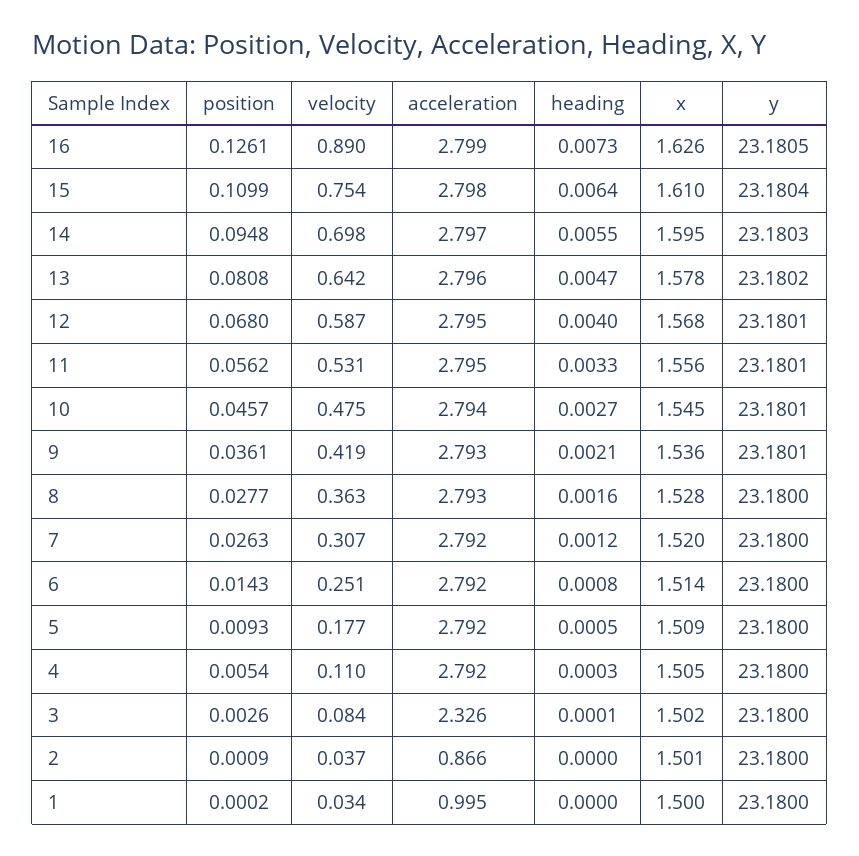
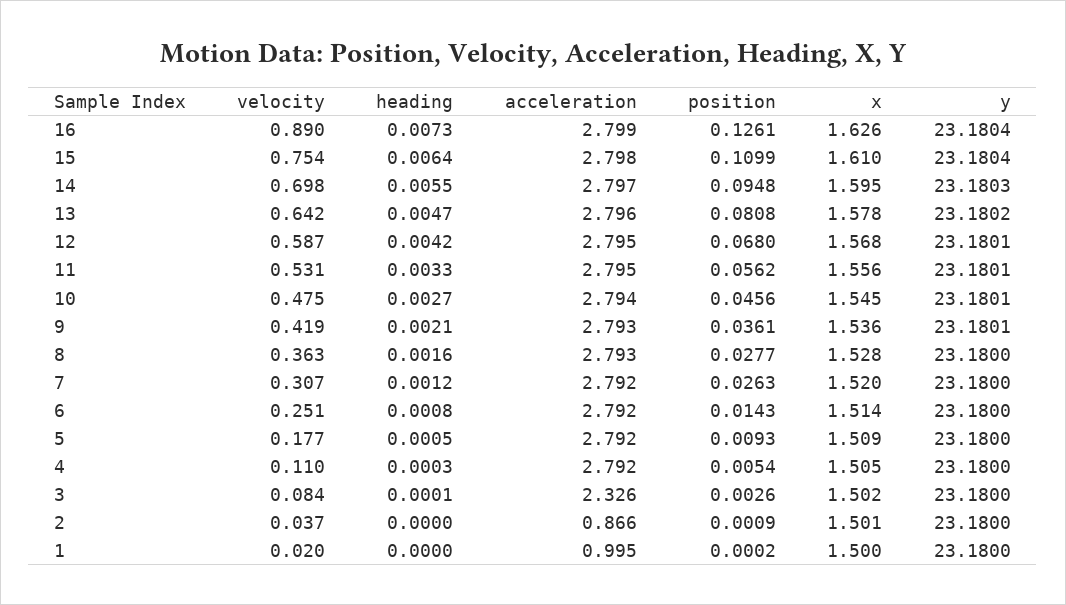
y, 16: 23.1805 -> 23.1804
heading, 12: 0.004 -> 0.0042
position, 10: 0.0457 -> 0.0456
velocity, 1: 0.034 -> 0.02

